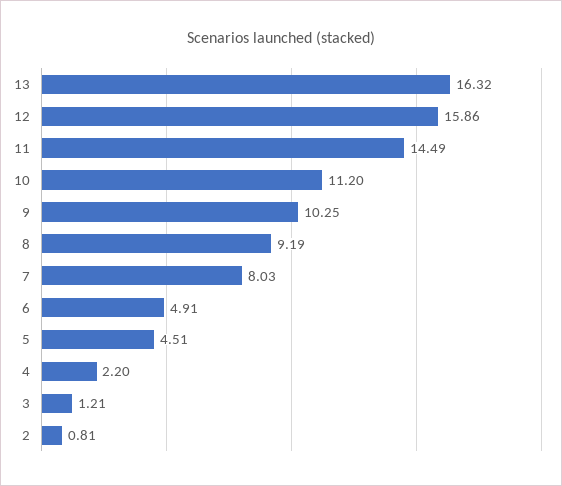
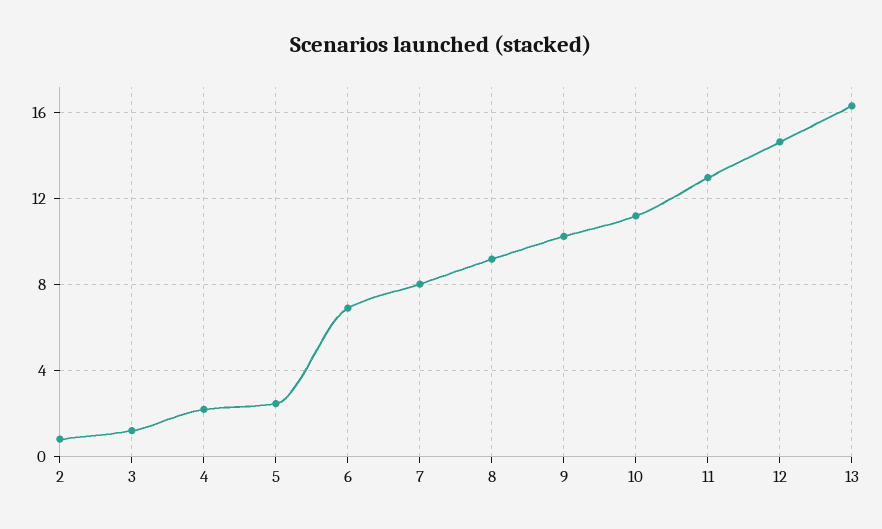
12: 15.86 -> 14.5
11: 14.49 -> 13
6: 4.91 -> 7
5: 4.51 -> 2.5

